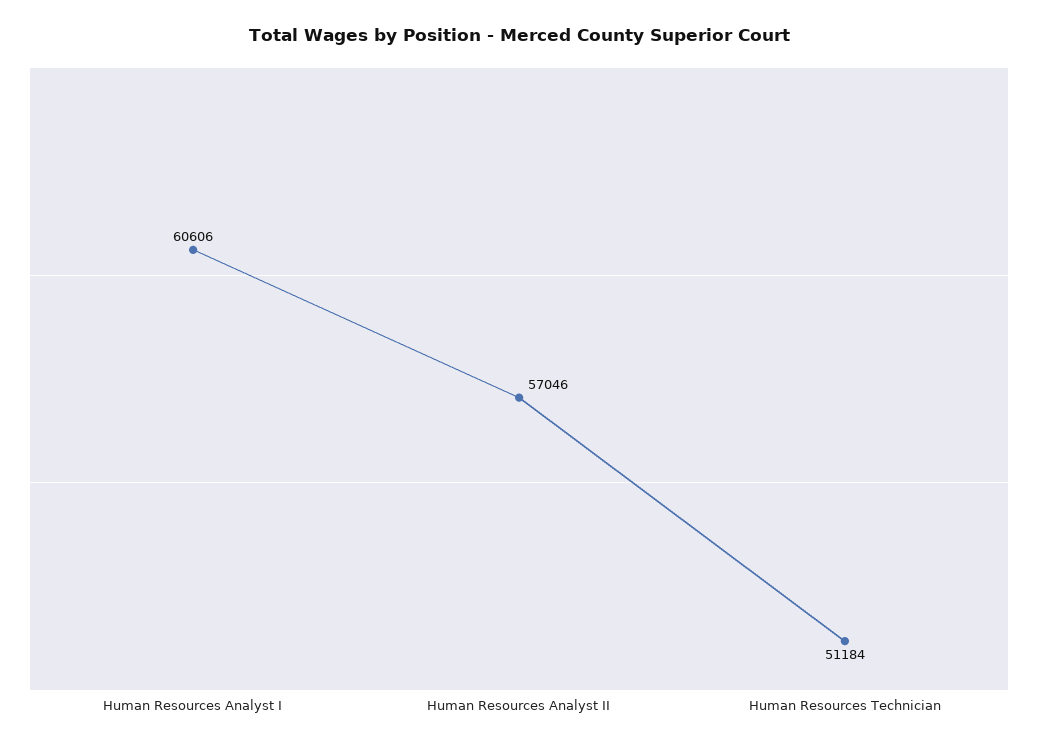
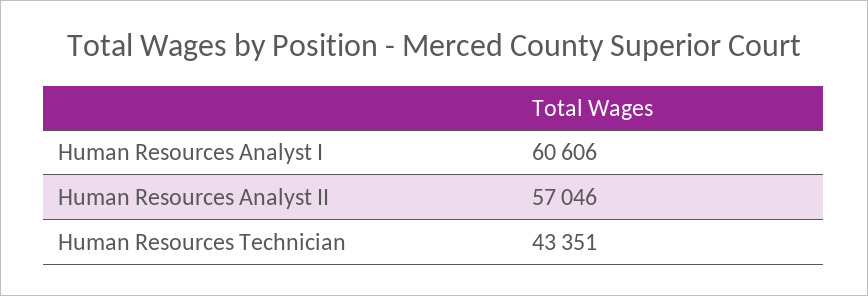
Human Resources Technician: 51184 -> 43351

